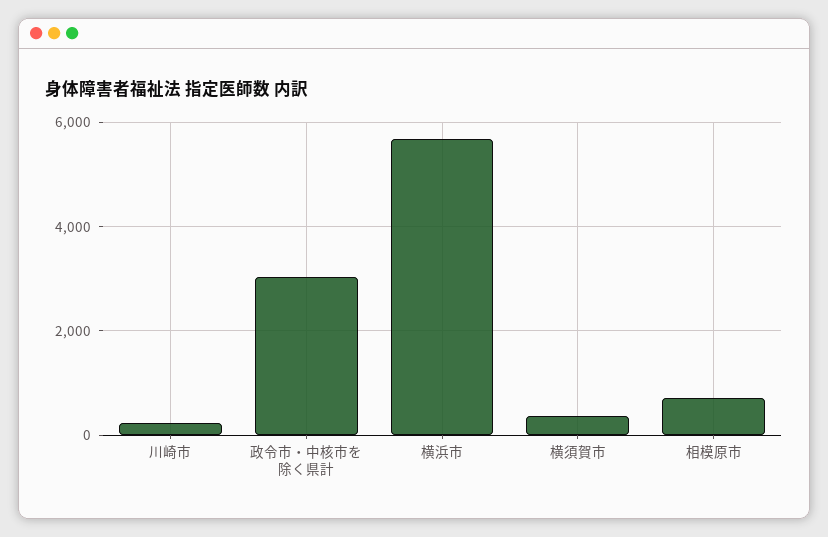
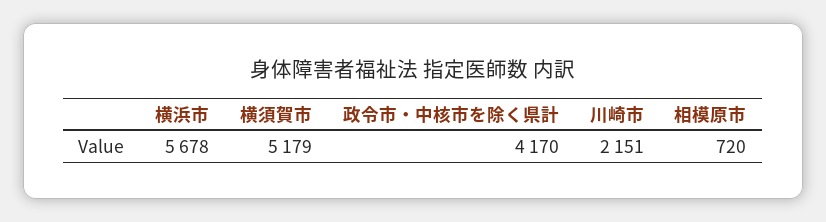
川崎市: 200 -> 2151
政令市・中核市を除く県計: 3000 -> 4170
横須賀市: 400 -> 5179

